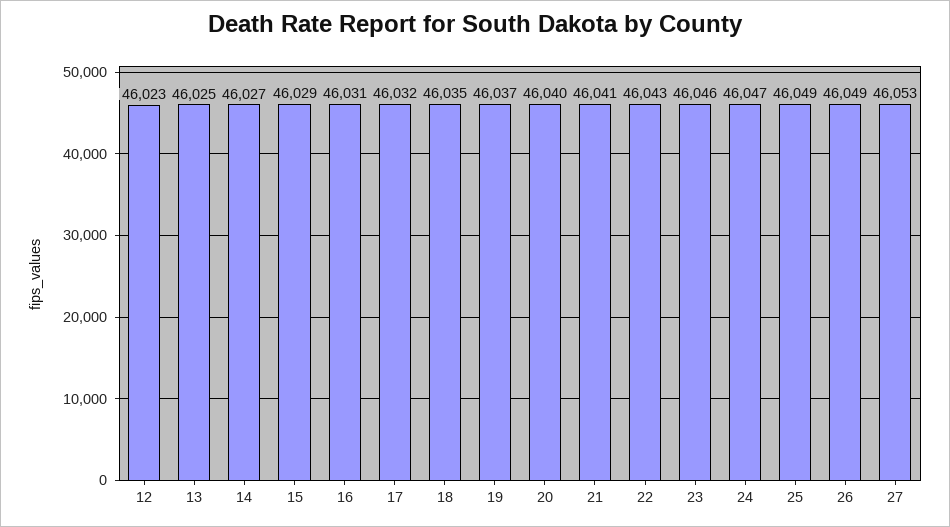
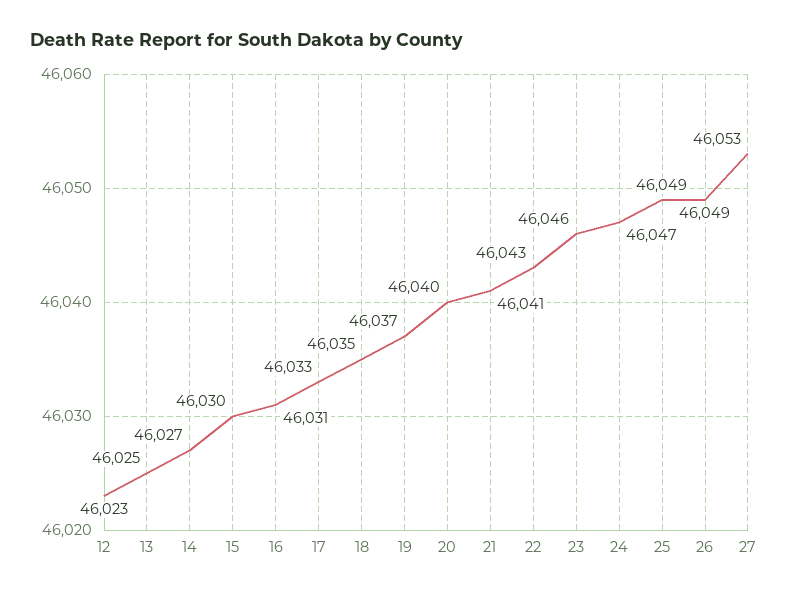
15: 46029 -> 46030
17: 46032 -> 46033

